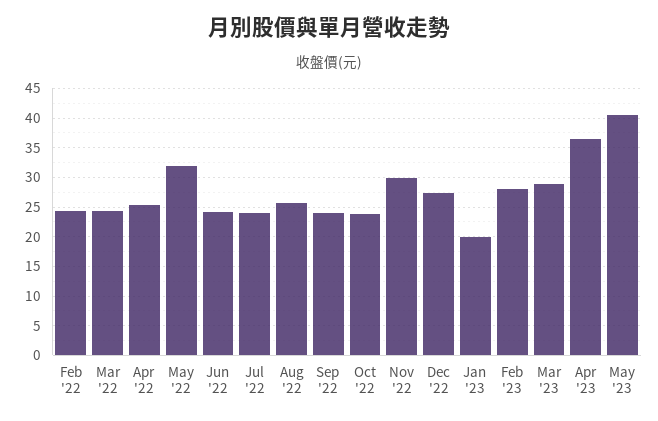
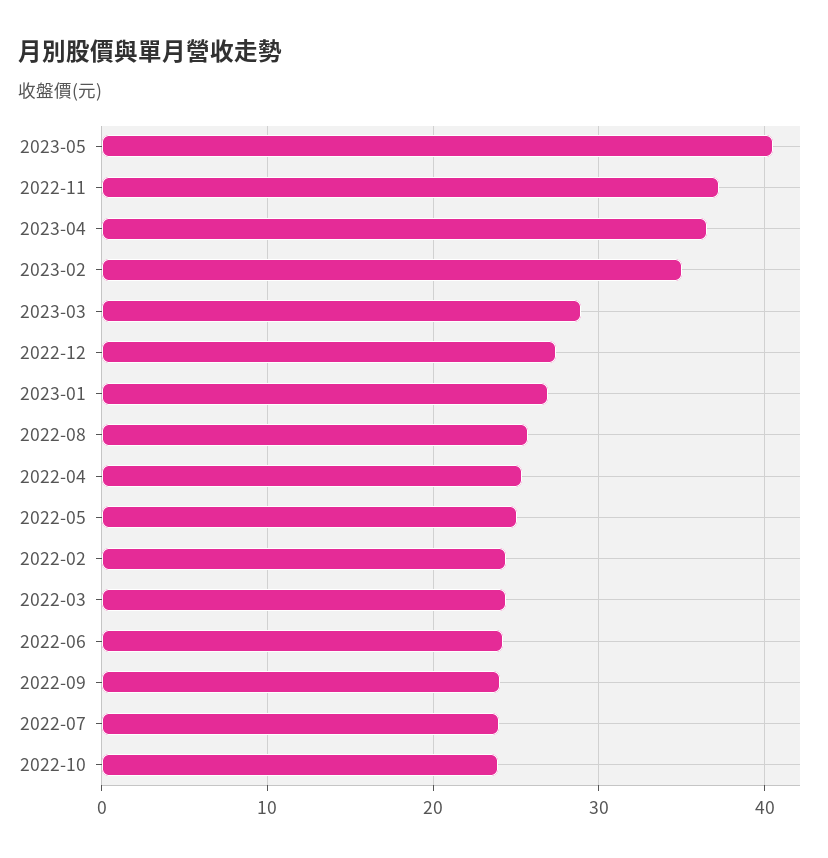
May '22: 32.5 -> 25
Nov '22: 30 -> 37
Jan '23: 20 -> 27
Feb '23: 27.5 -> 35

